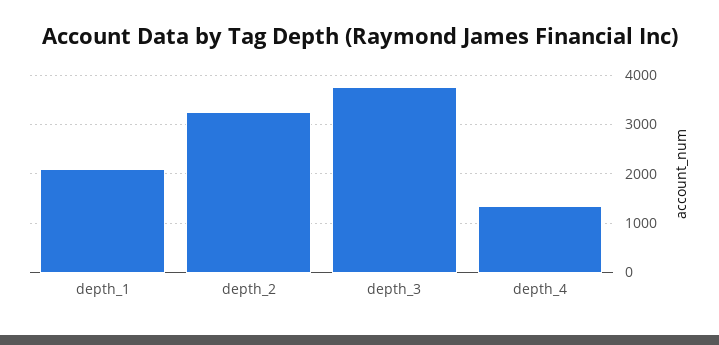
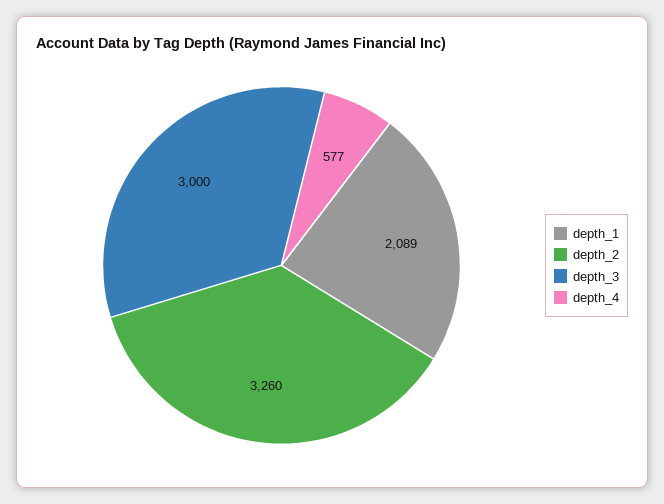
depth_3: 3800 -> 3000
depth_4: 1400 -> 577

